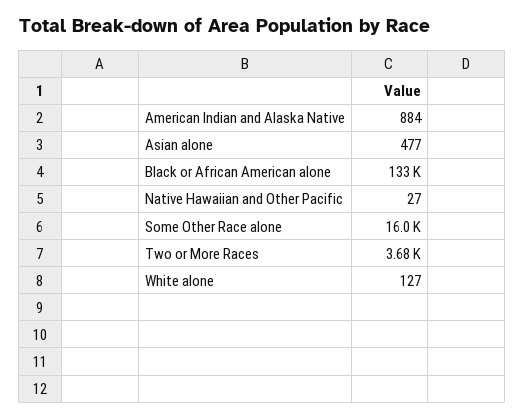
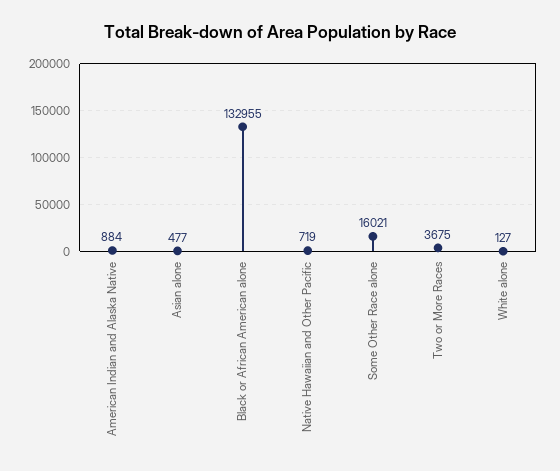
Native Hawaiian and Other Pacific: 27 -> 719

